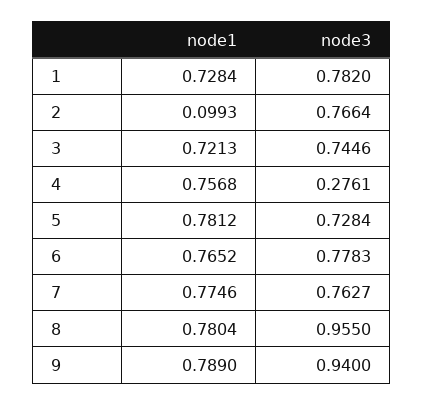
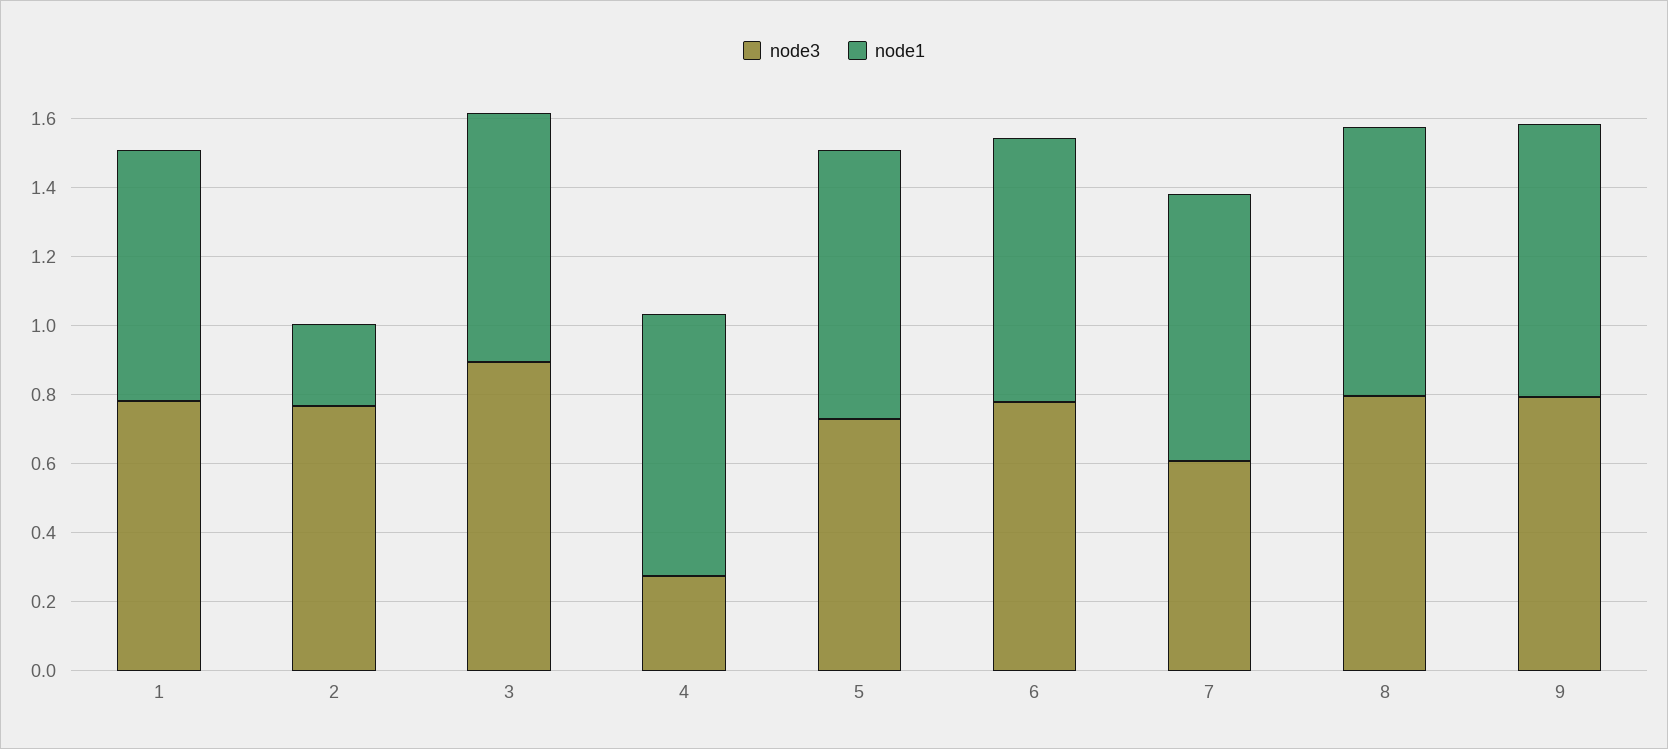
node1, 2: 0.0993 -> 0.25
node3, 3: 0.7446 -> 0.9
node3, 7: 0.7627 -> 0.6
node3, 8: 0.955 -> 0.8
node3, 9: 0.94 -> 0.8

